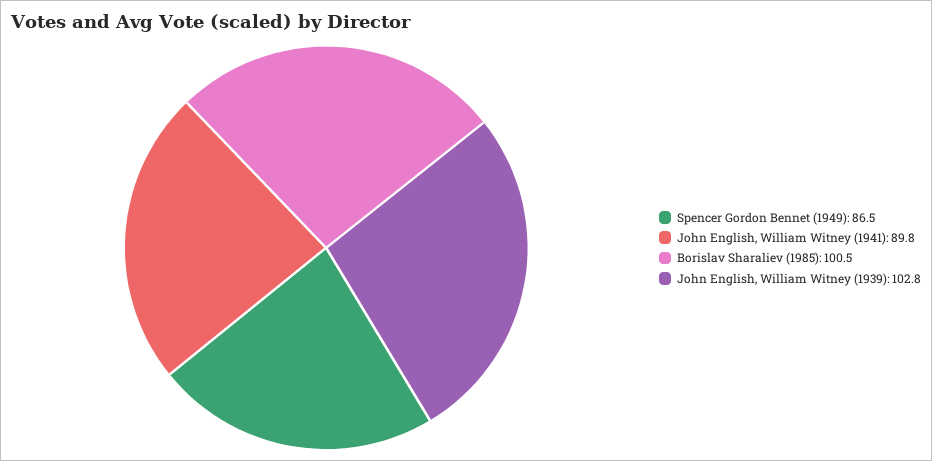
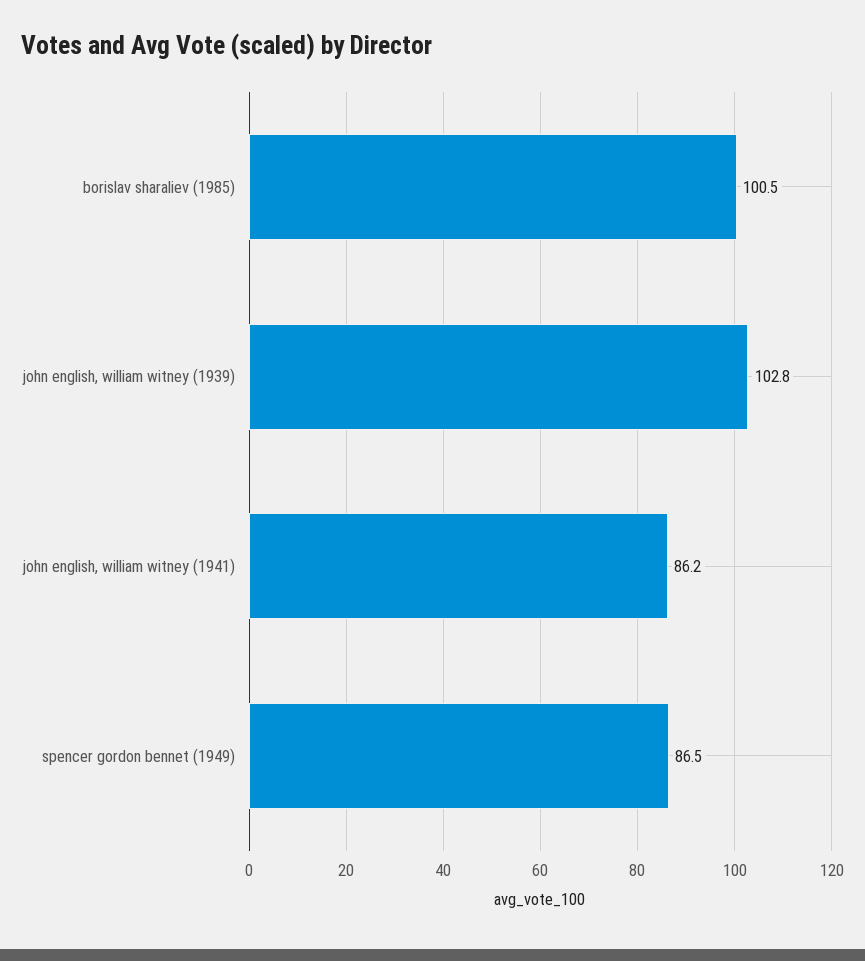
John English, William Witney (1941): 89.8 -> 86.2

